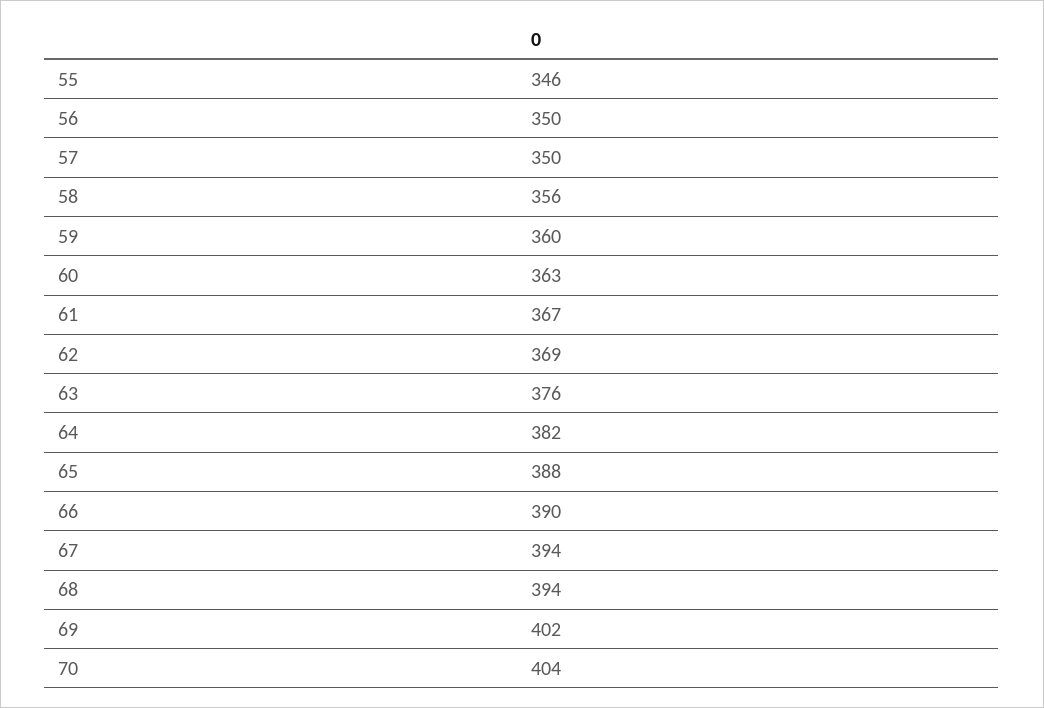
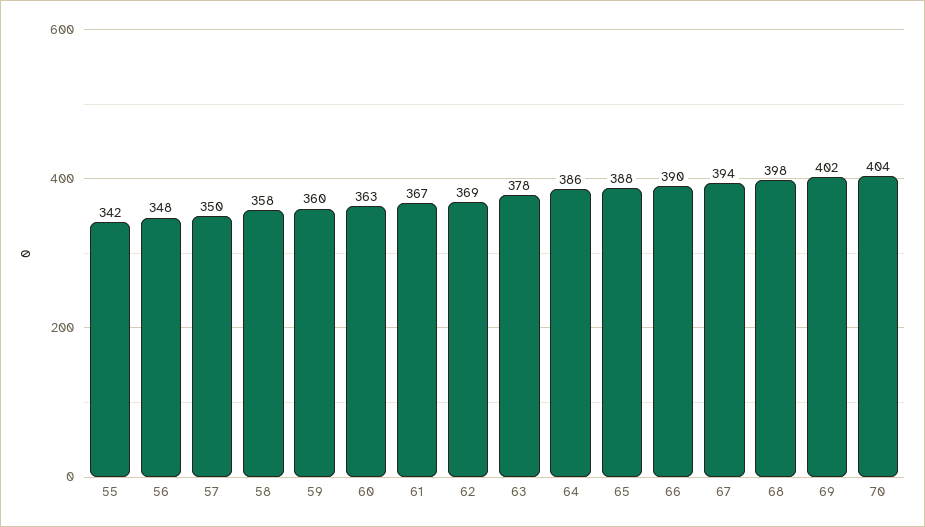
55: 346 -> 342
56: 350 -> 348
58: 356 -> 358
63: 376 -> 378
64: 382 -> 386
68: 394 -> 398

